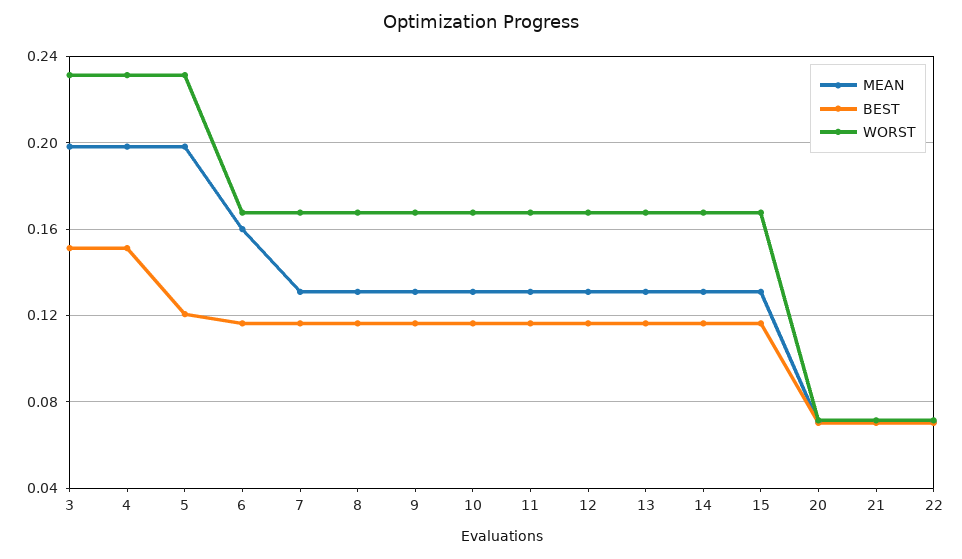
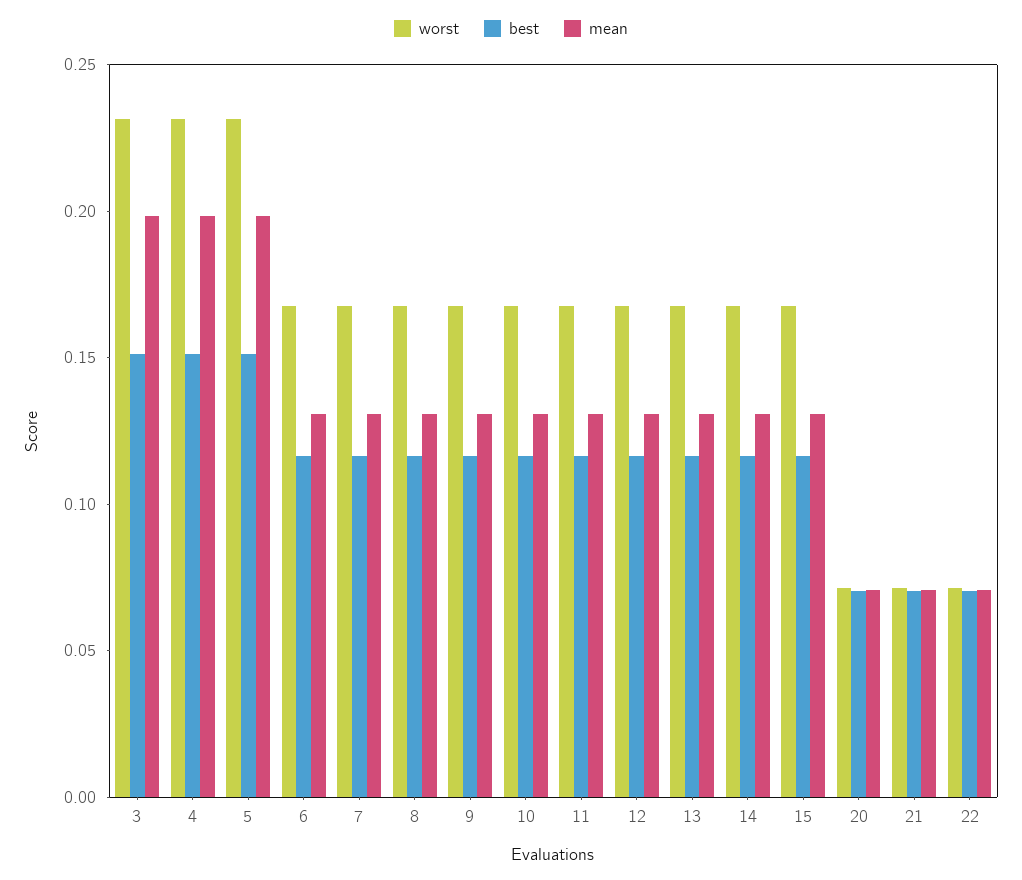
BEST, 5: 0.12 -> 0.15
MEAN, 6: 0.16 -> 0.13

